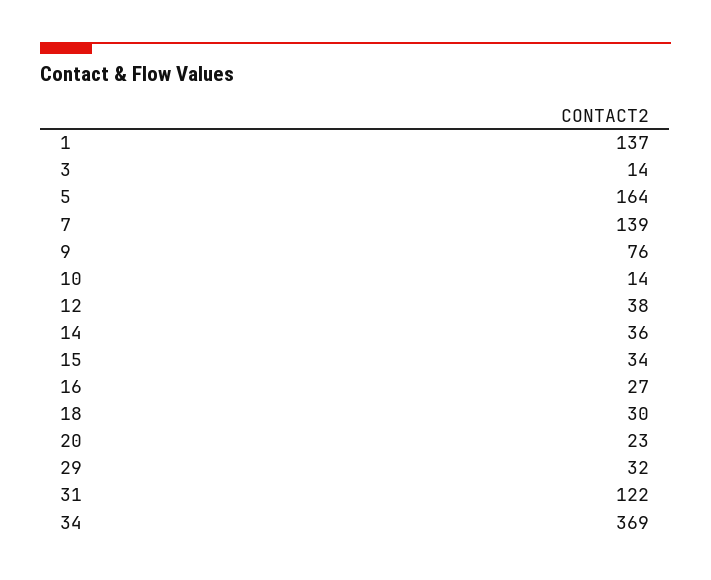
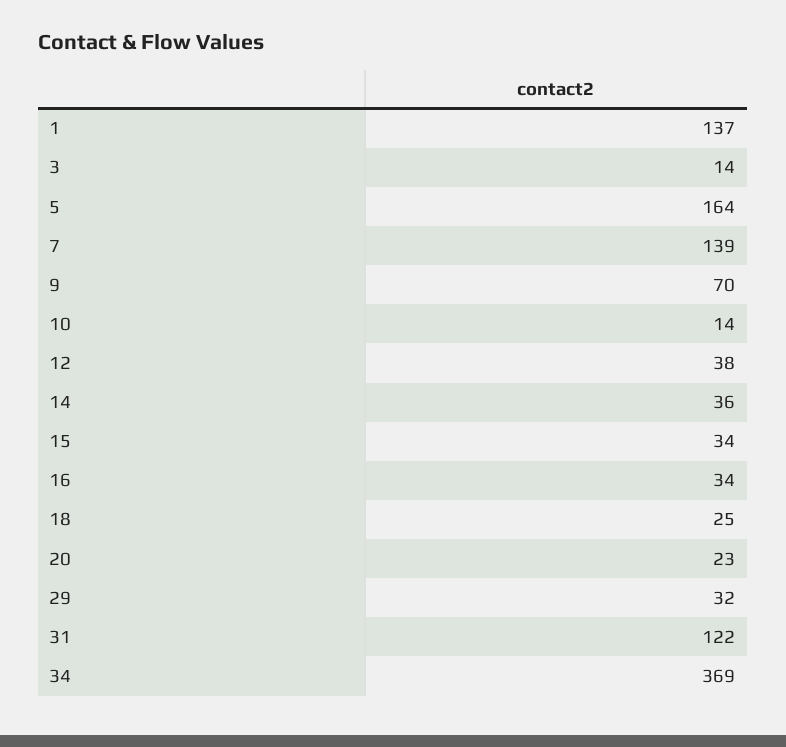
9: 76 -> 70
16: 27 -> 34
18: 30 -> 25

